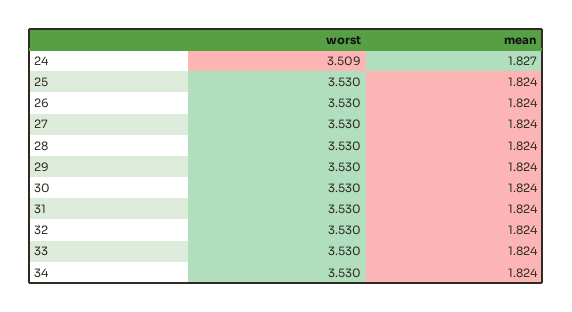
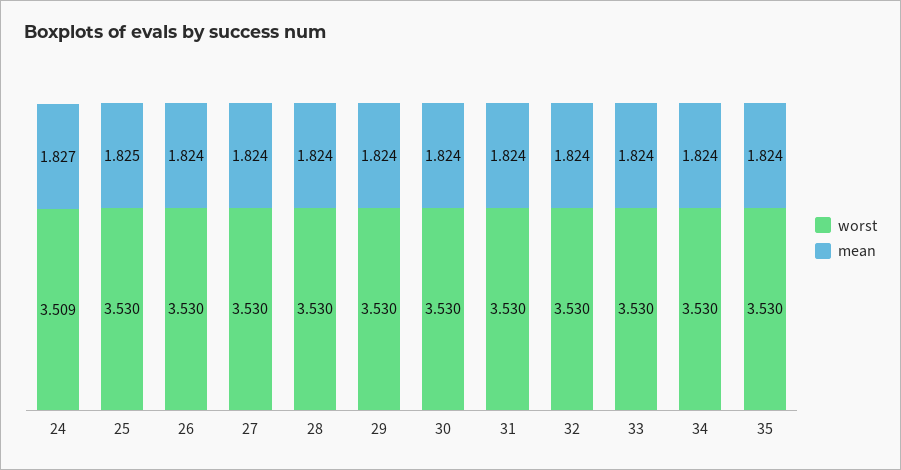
mean, 25: 1.824 -> 1.825
worst, 35: none -> 3.53
mean, 35: none -> 1.824

